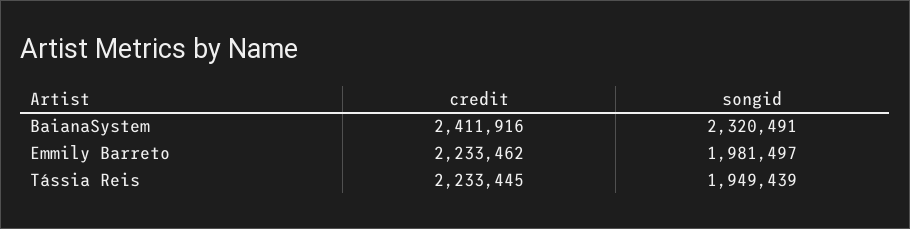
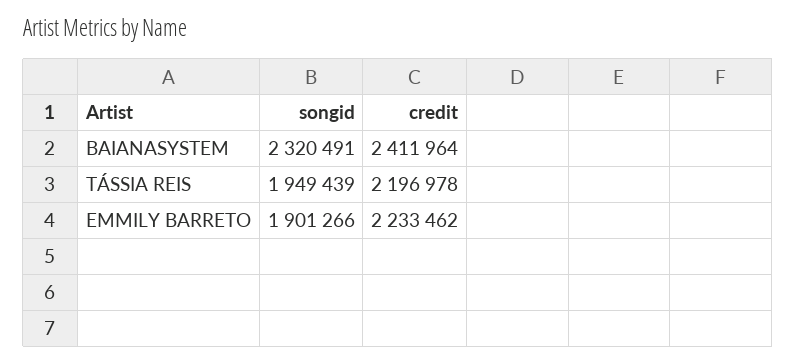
credit, BaianaSystem: 2411916 -> 2411964
songid, Emmily Barreto: 1981497 -> 1901266
credit, Tássia Reis: 2233445 -> 2196978

